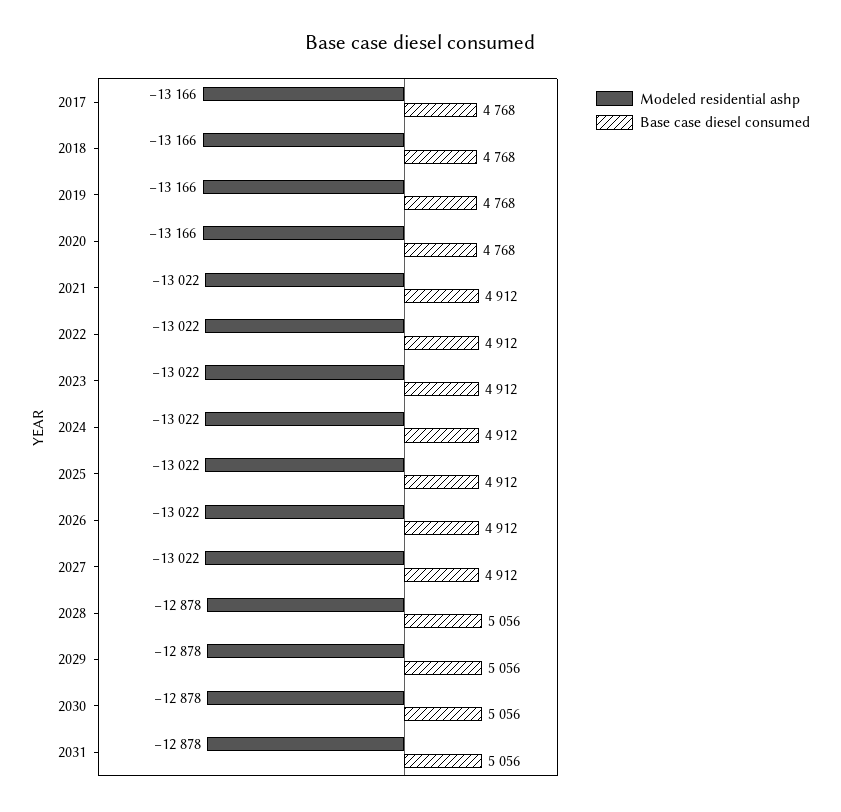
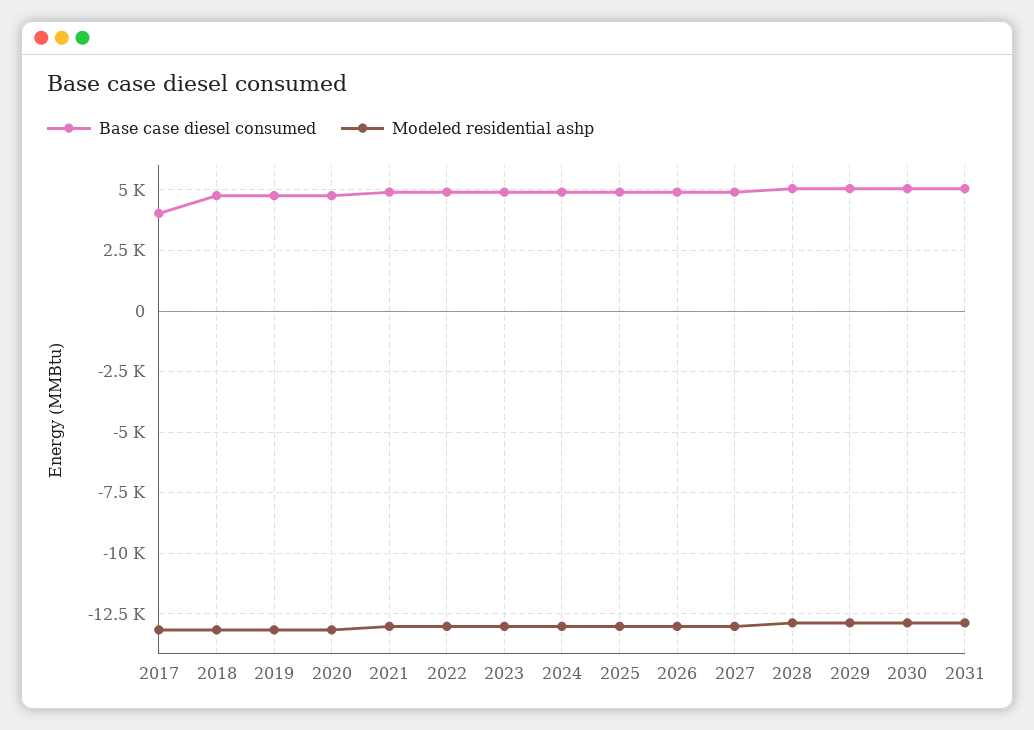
Base case diesel consumed, 2017: 4768 -> 4000

